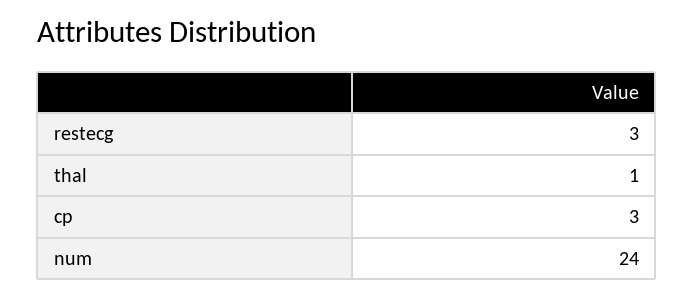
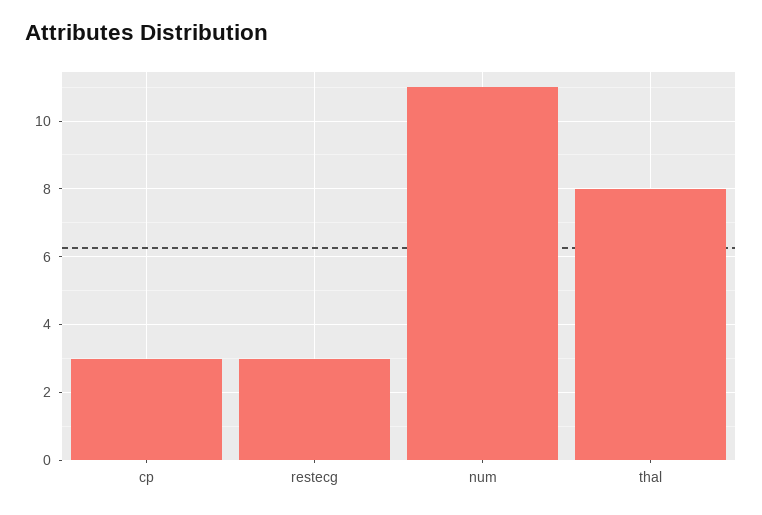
thal: 1 -> 8
num: 24 -> 11

